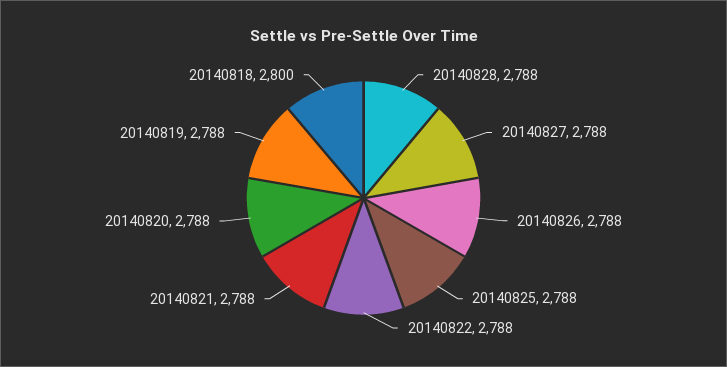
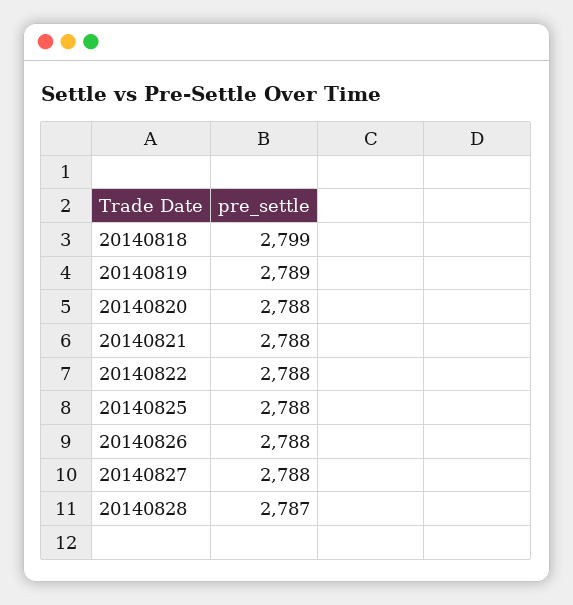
20140828: 2788 -> 2787
20140819: 2788 -> 2789
20140818: 2800 -> 2799

